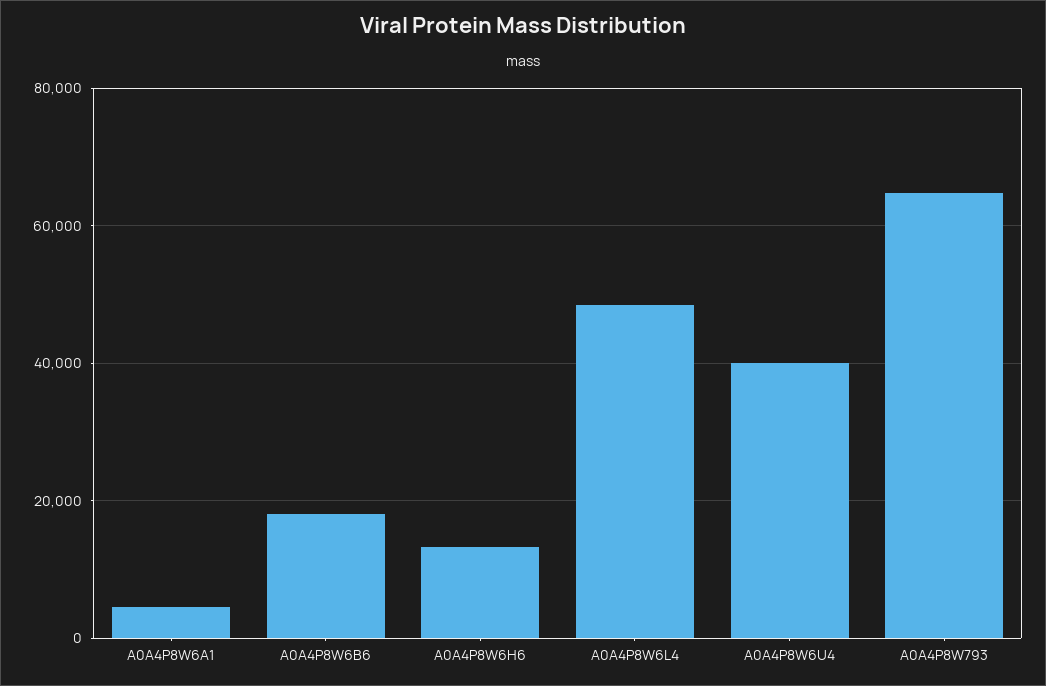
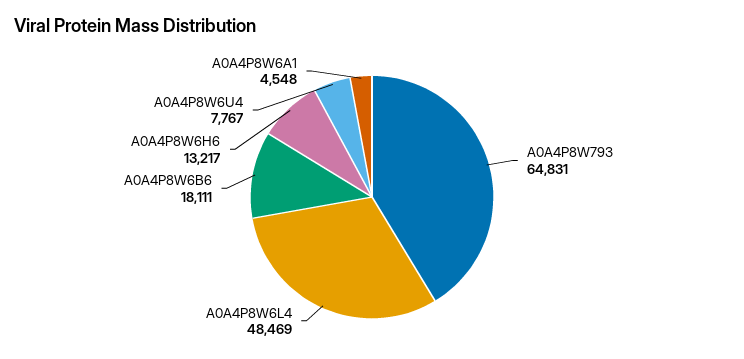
A0A4P8W6U4: 40000 -> 7767

